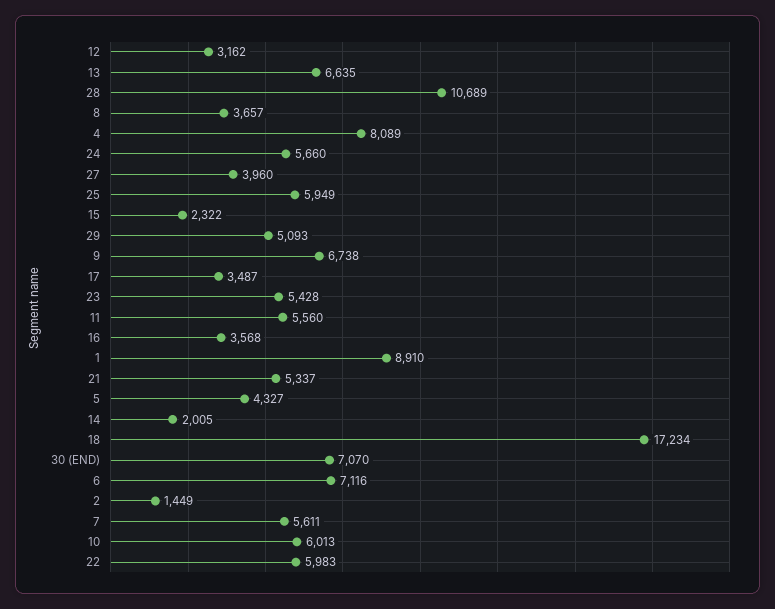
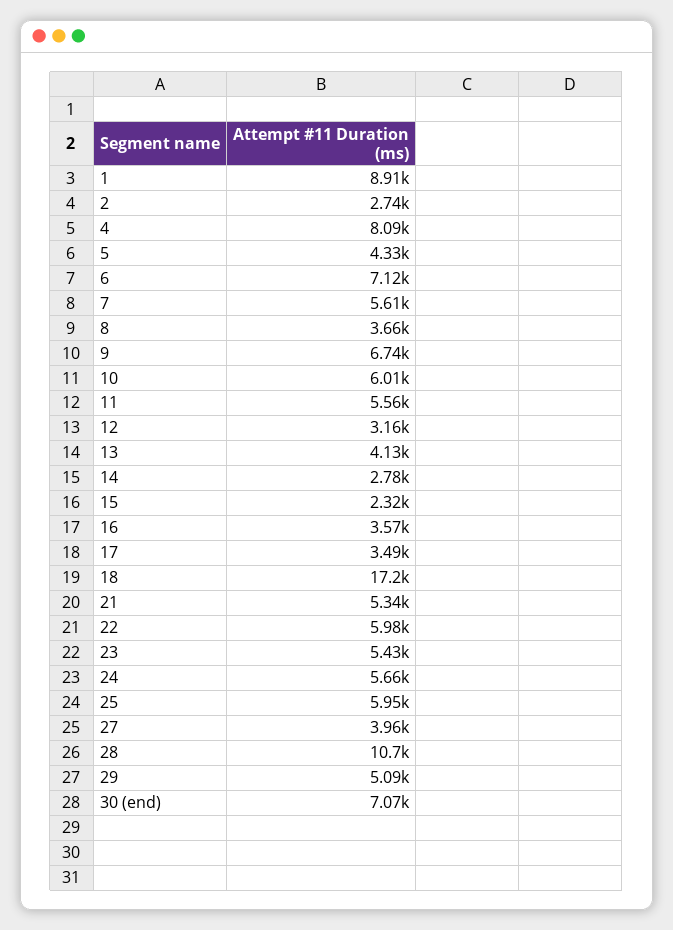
13: 6635 -> 4130
14: 2005 -> 2780
2: 1449 -> 2740

